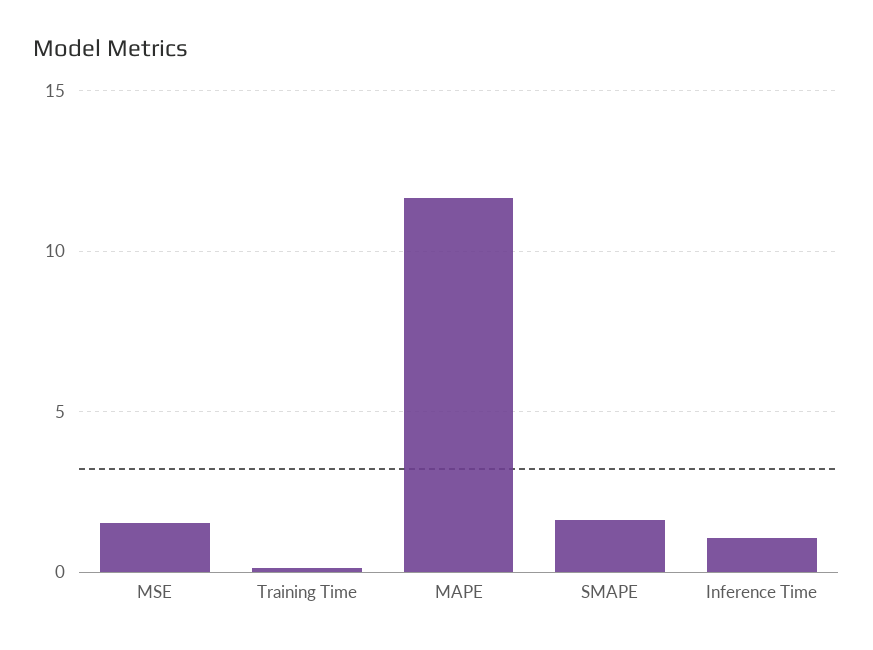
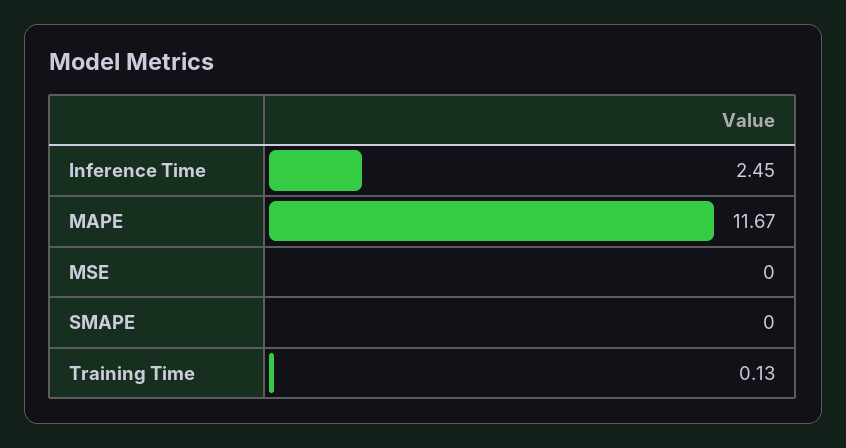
MSE: 1.5 -> 0
SMAPE: 1.5 -> 0
Inference Time: 1 -> 2.45

